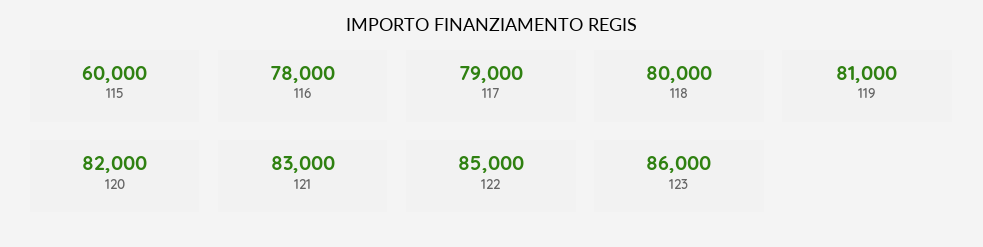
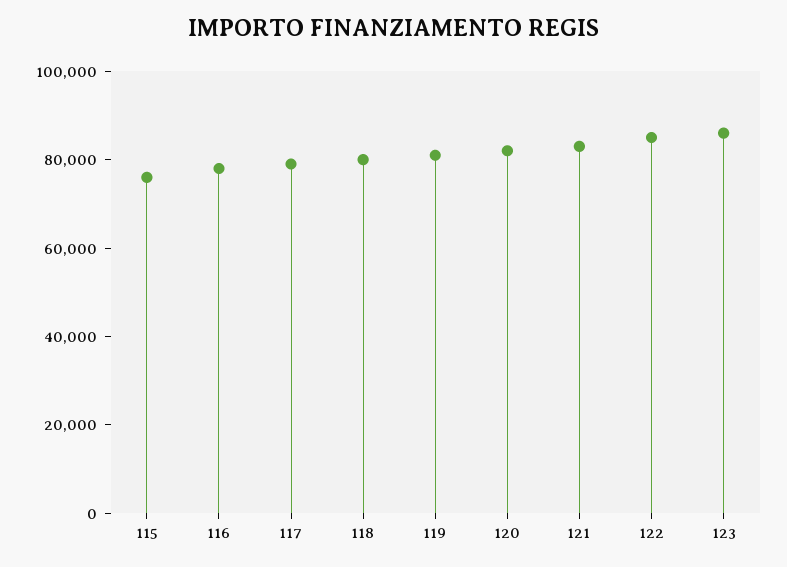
115: 60000 -> 75000

